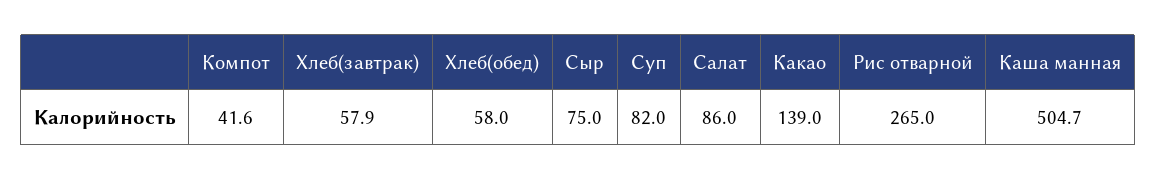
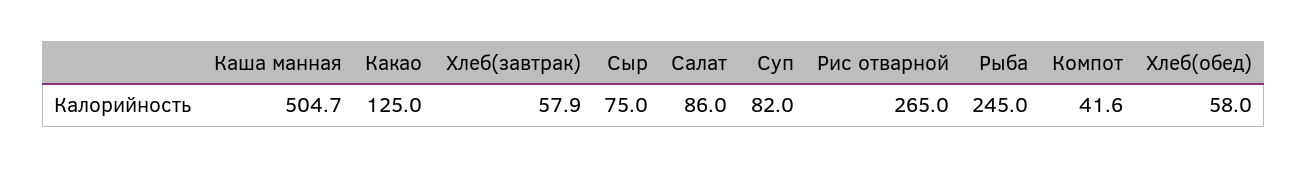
Какао: 139 -> 125
Рыба: none -> 245

